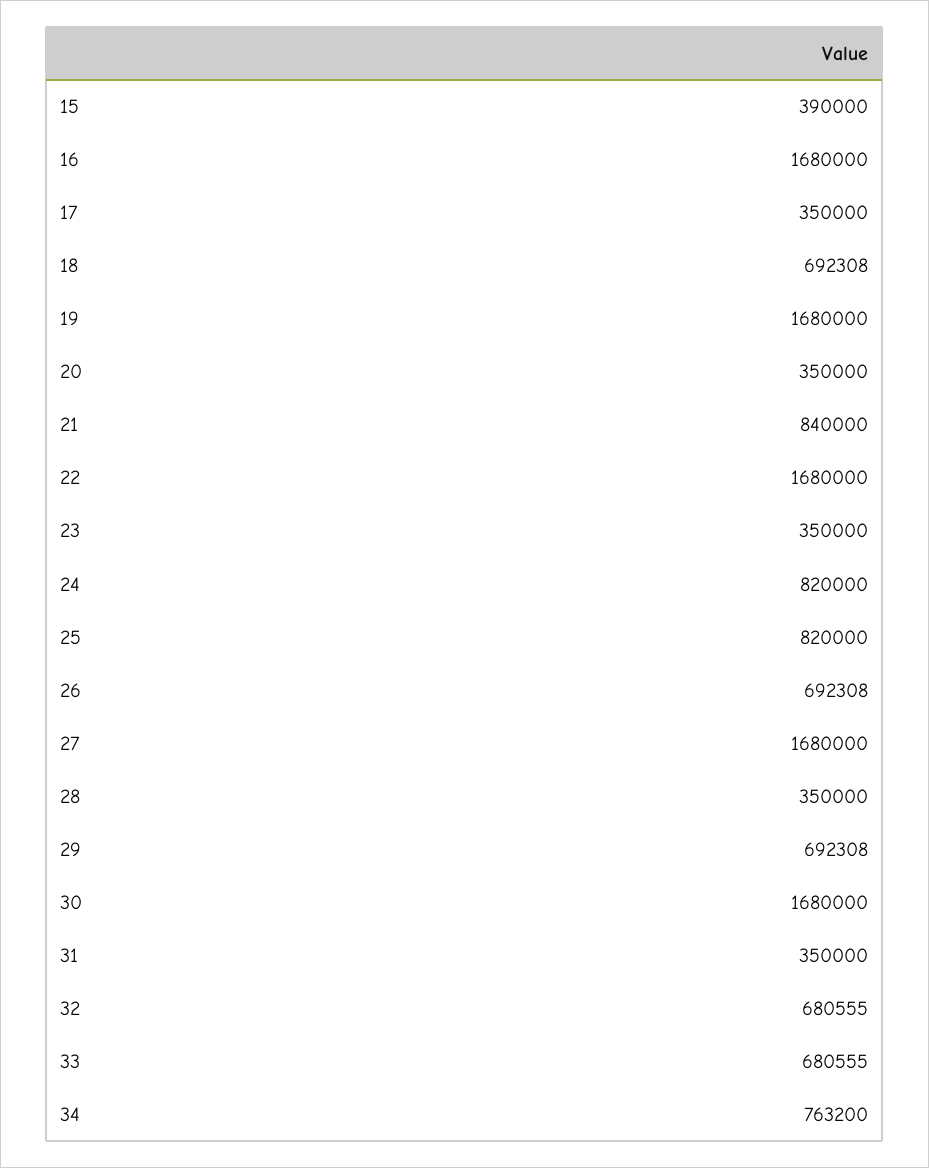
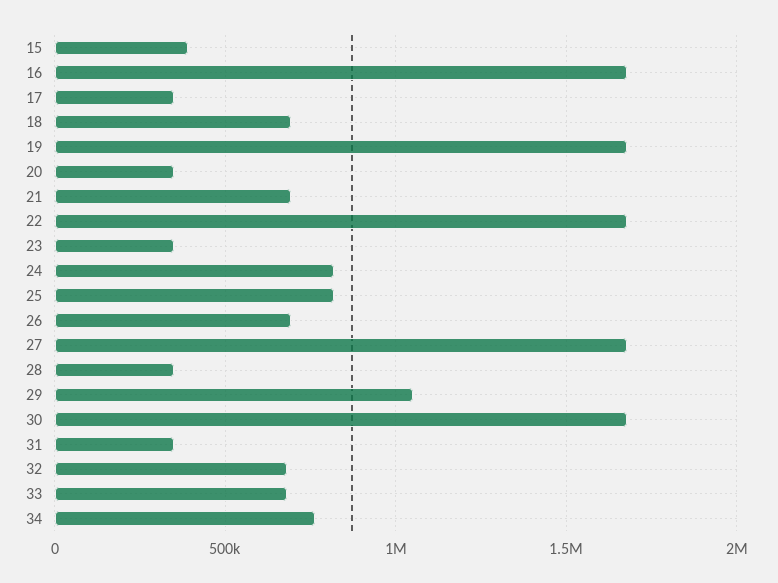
21: 840000 -> 700000
29: 692308 -> 1050000

